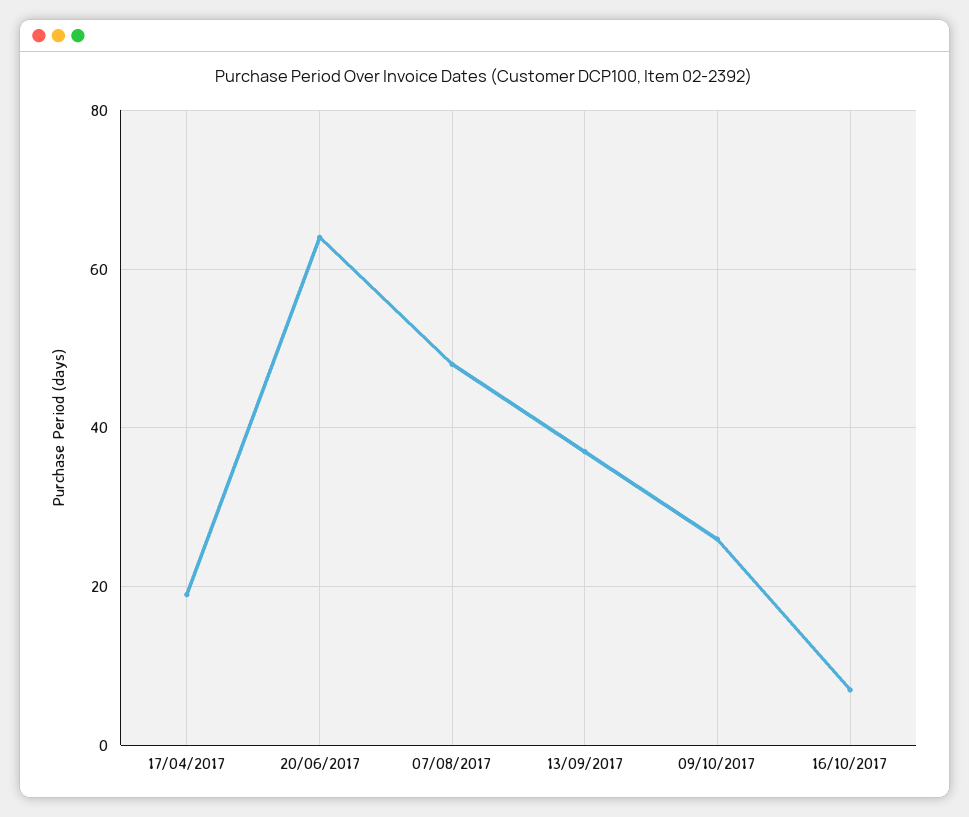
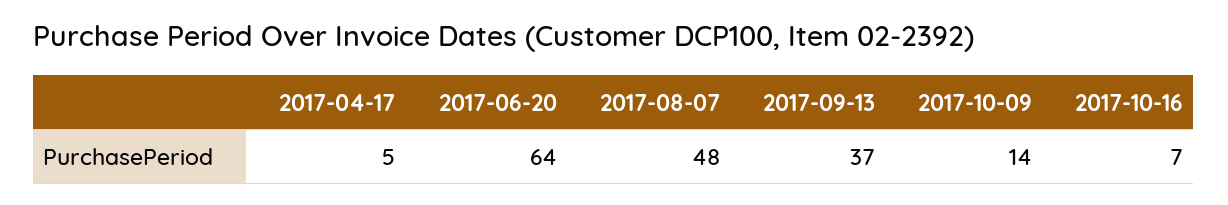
17/04/2017: 20 -> 5
09/10/2017: 25 -> 14

